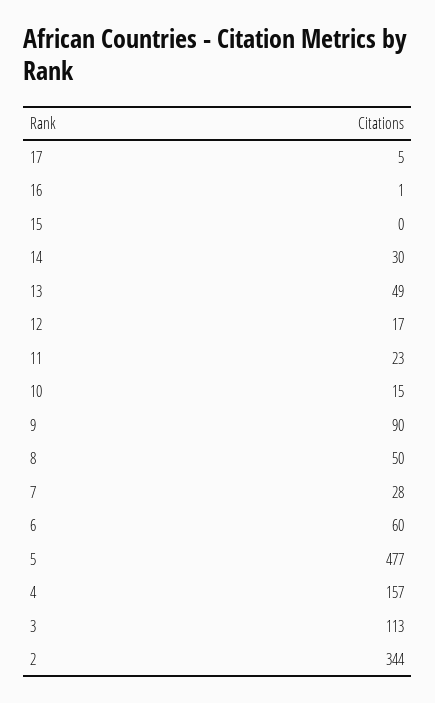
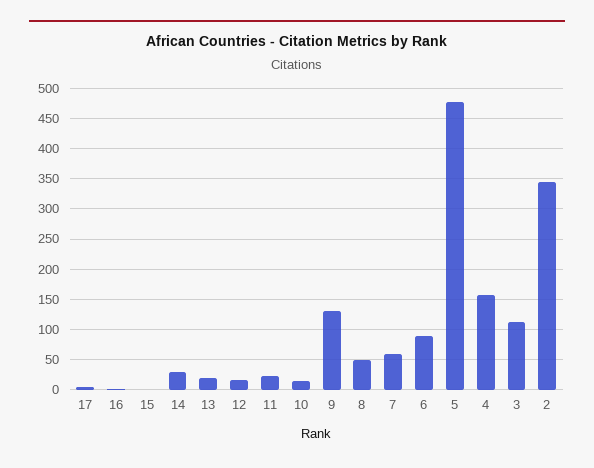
13: 49 -> 20
9: 90 -> 130
7: 28 -> 60
6: 60 -> 90

